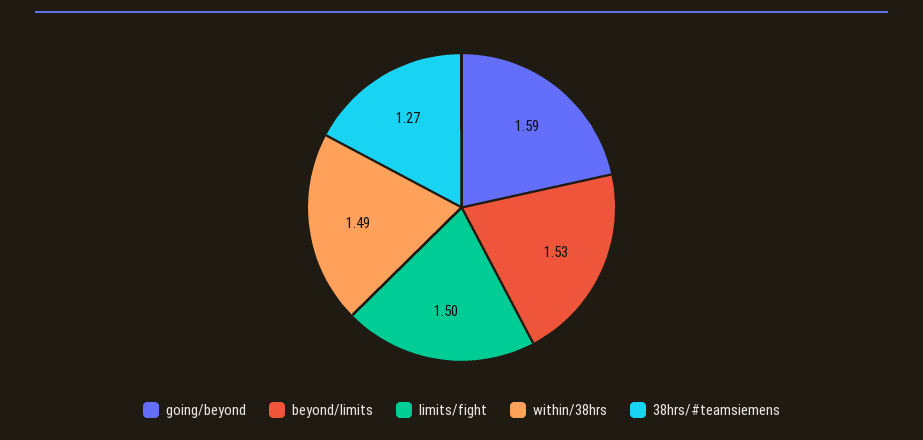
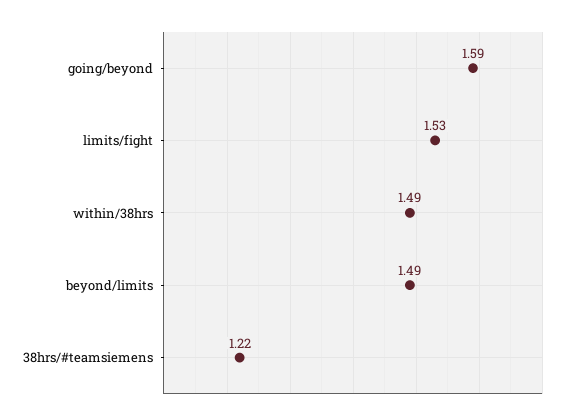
beyond/limits: 1.53 -> 1.49
limits/fight: 1.5 -> 1.53
38hrs/#teamsiemens: 1.27 -> 1.22

